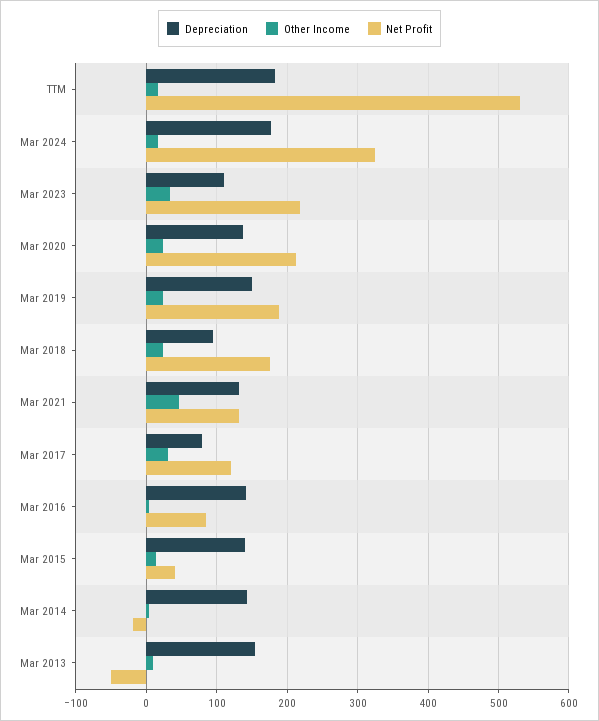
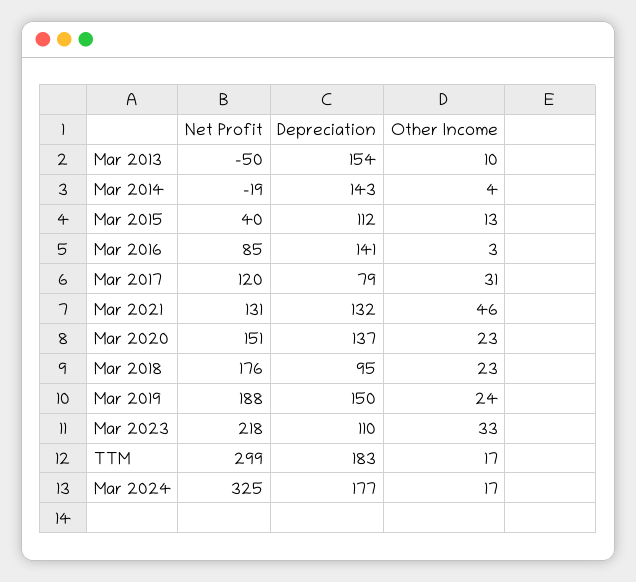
Net Profit, TTM: 530 -> 299
Net Profit, Mar 2020: 210 -> 151
Depreciation, Mar 2015: 140 -> 112

